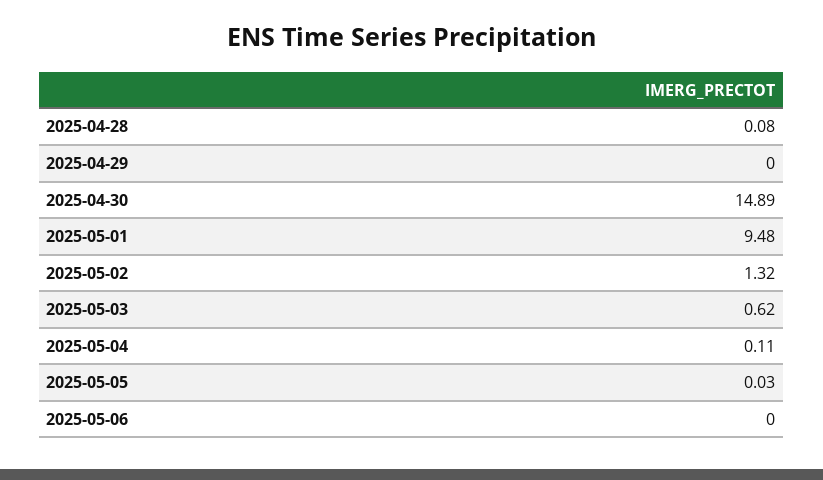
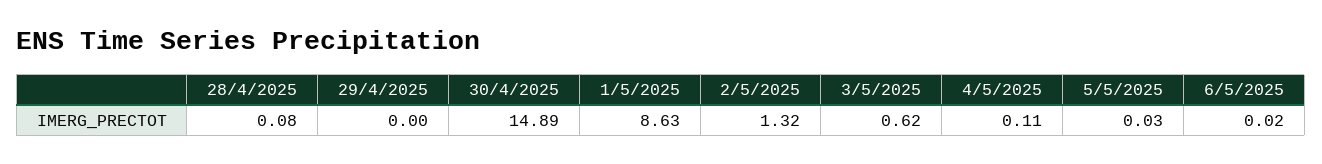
2025-05-01: 9.48 -> 8.63
2025-05-06: 0 -> 0.02

